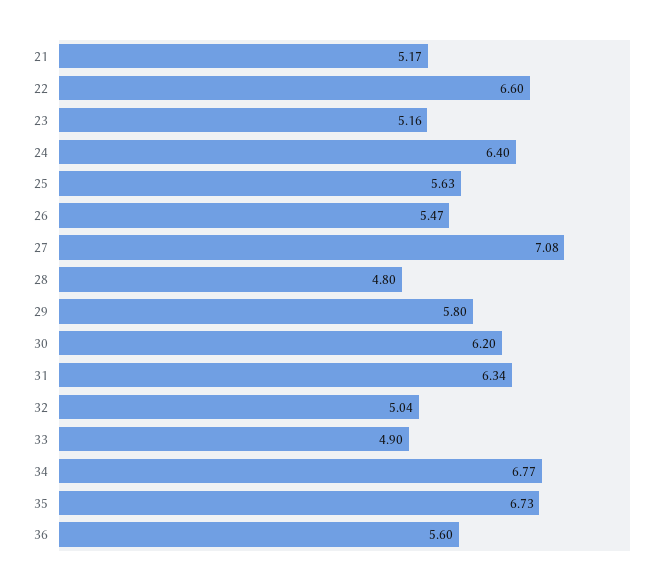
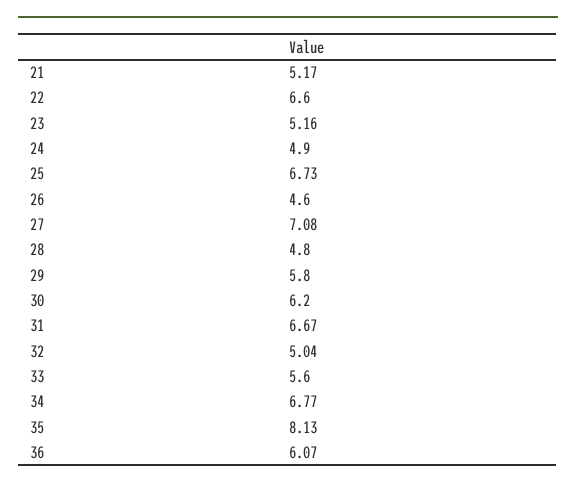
24: 6.4 -> 4.9
25: 5.63 -> 6.73
26: 5.47 -> 4.6
31: 6.34 -> 6.67
33: 4.9 -> 5.6
35: 6.73 -> 8.13
36: 5.6 -> 6.07

